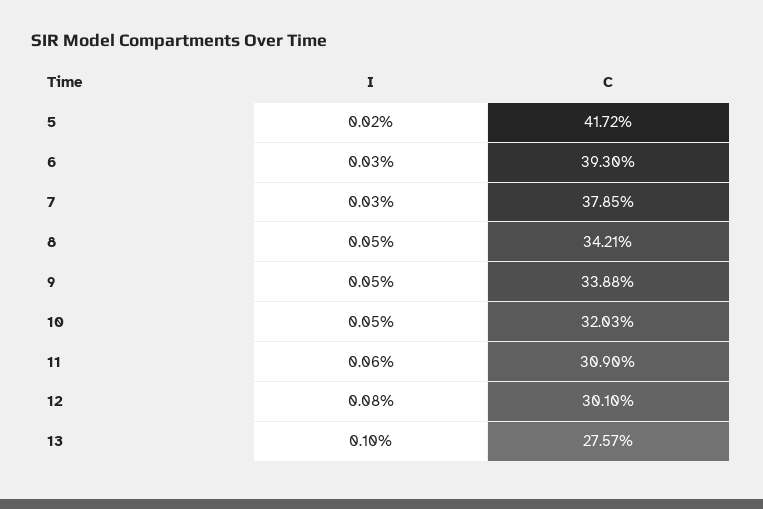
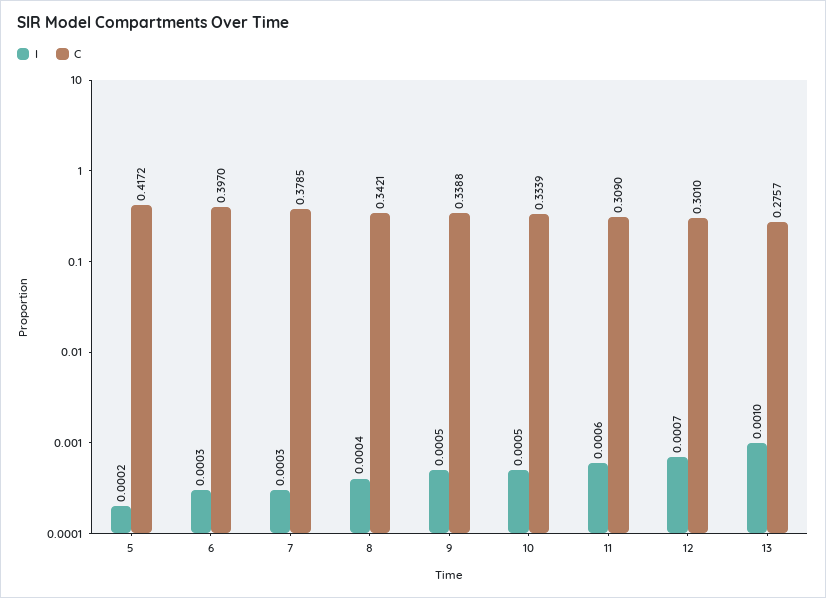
C, 6: 0.393 -> 0.397
I, 8: 0.0005 -> 0.0004
C, 10: 0.3203 -> 0.3339
I, 12: 0.0008 -> 0.0007

